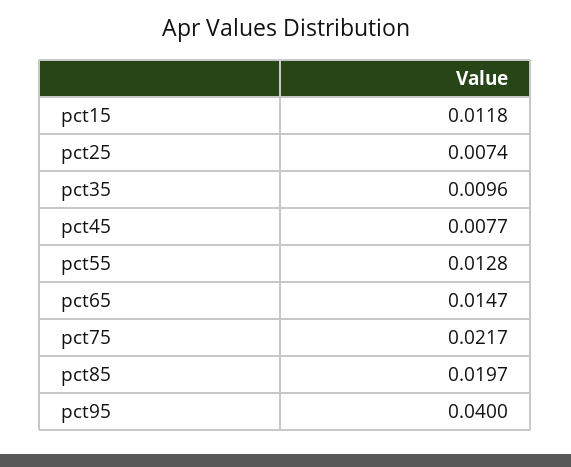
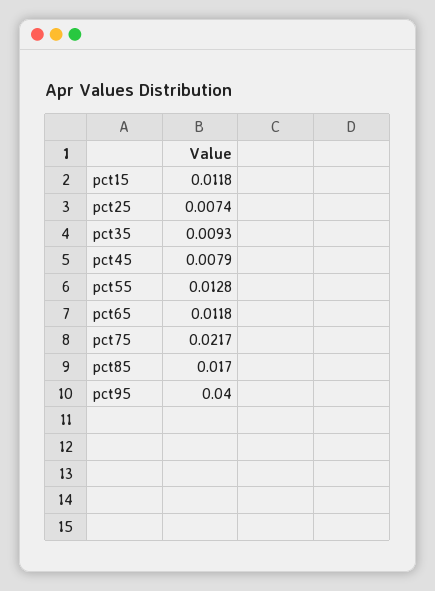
pct35: 0.0096 -> 0.0093
pct45: 0.0077 -> 0.0079
pct65: 0.0147 -> 0.0118
pct85: 0.0197 -> 0.017

